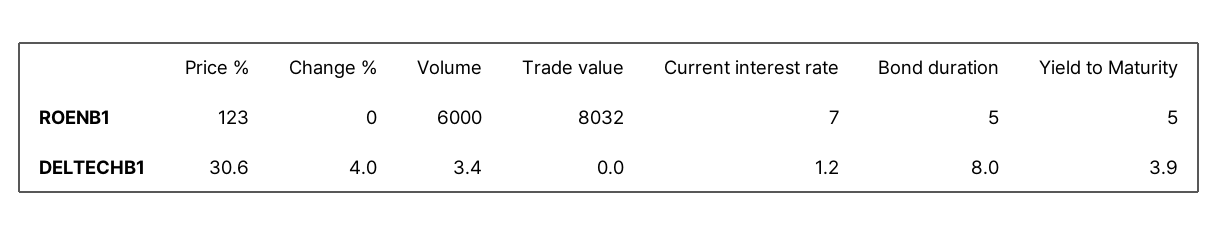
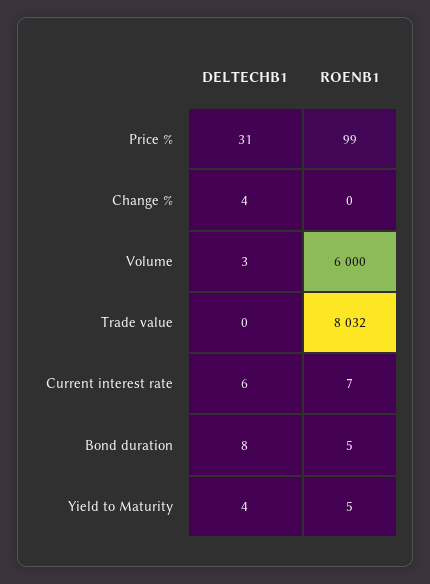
Price %, ROENB1: 123 -> 99
Current interest rate, DELTECHB1: 1.2 -> 6

